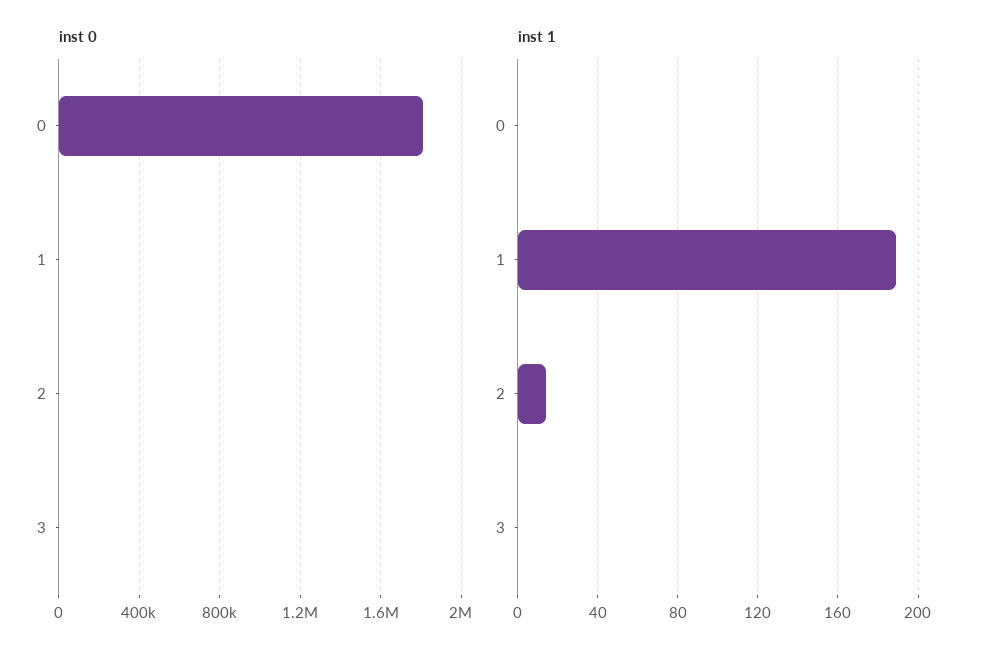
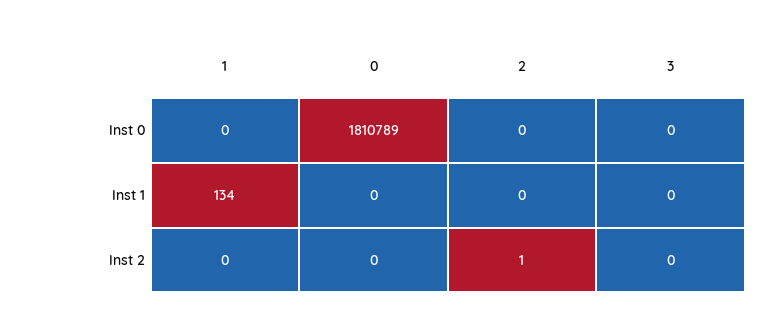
inst 1, 1: 190 -> 134
inst 1, 2: 15 -> 0
Inst 2, 1: none -> 0
Inst 2, 0: none -> 0
Inst 2, 2: none -> 1
Inst 2, 3: none -> 0

